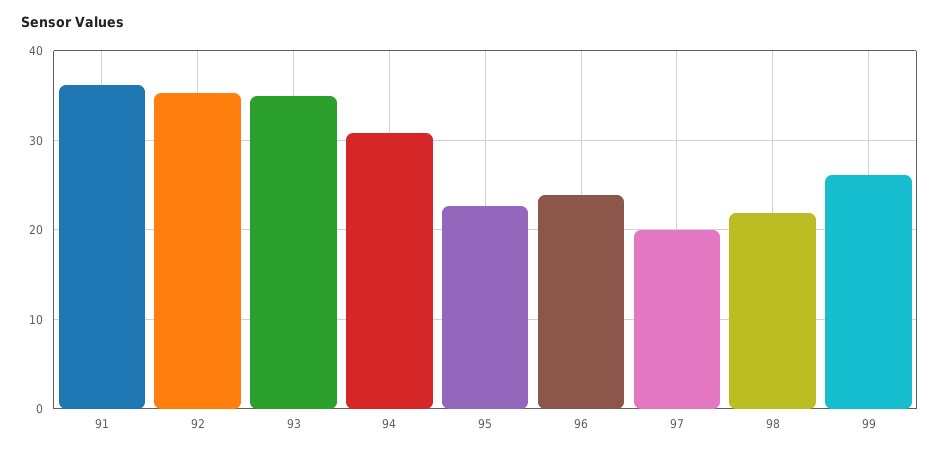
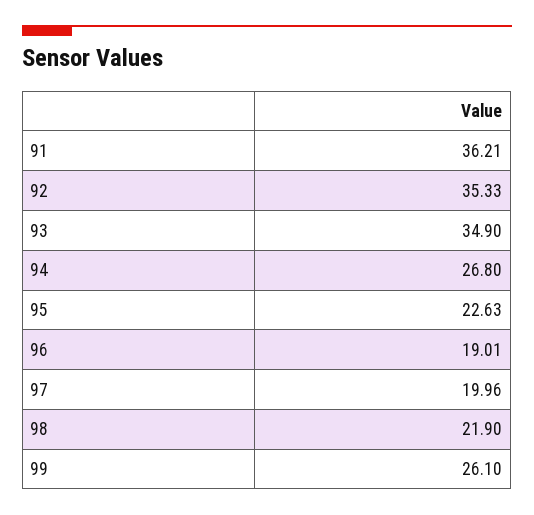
94: 31 -> 26.8
96: 24 -> 19.01

